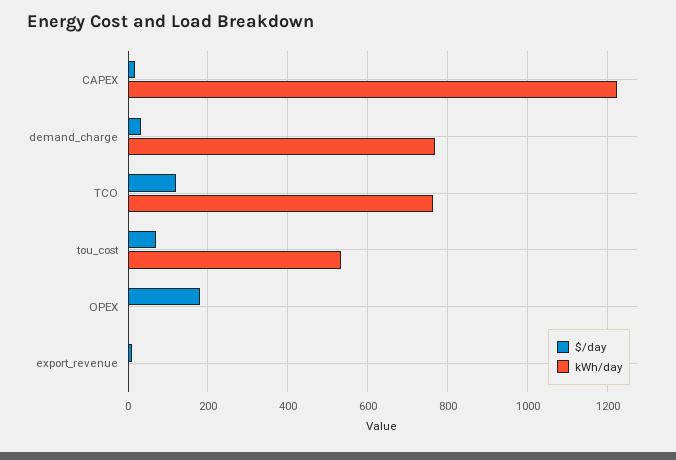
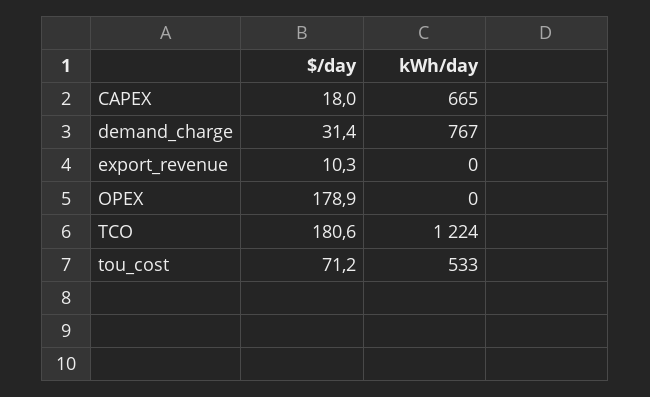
kWh/day, CAPEX: 1220 -> 665
$/day, TCO: 120 -> 180.6
kWh/day, TCO: 760 -> 1224

